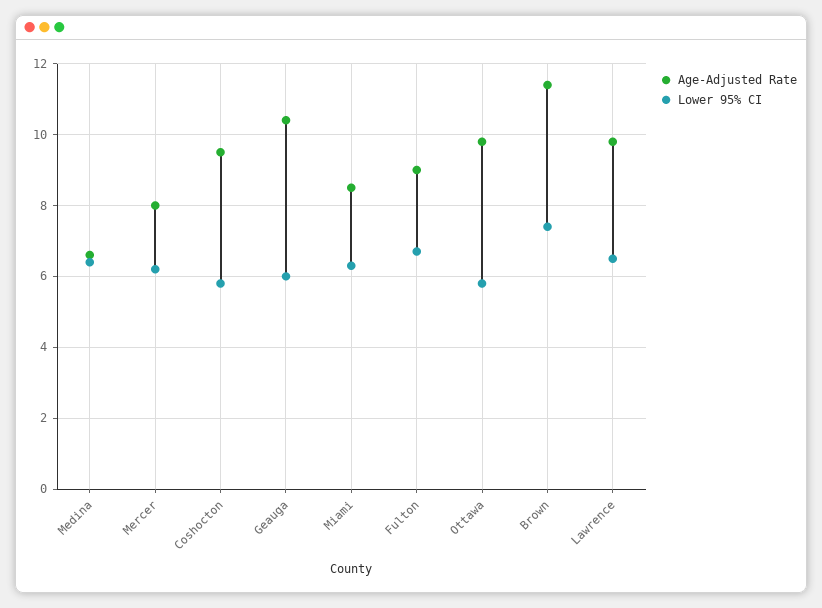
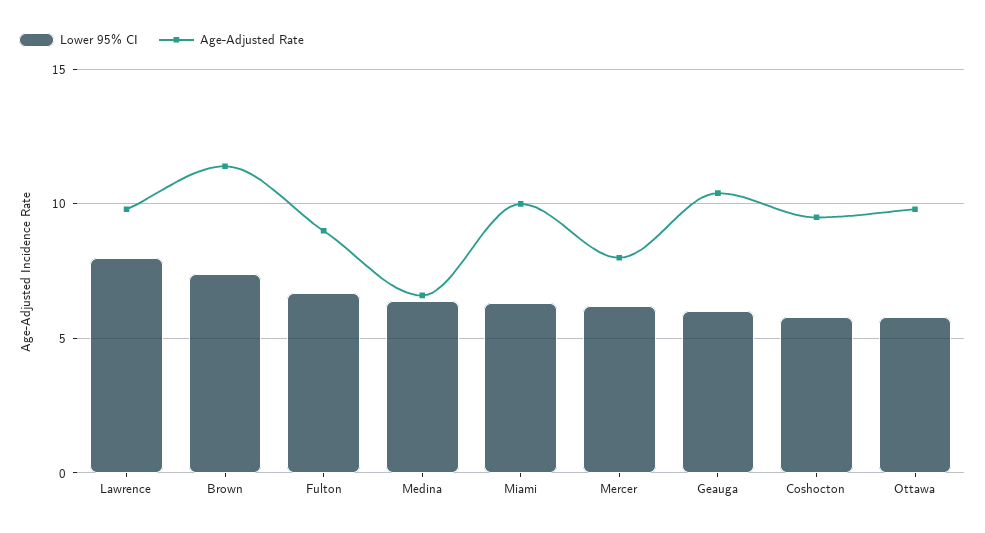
Age-Adjusted Rate, Miami: 8.5 -> 10
Lower 95% CI, Lawrence: 6.5 -> 8

